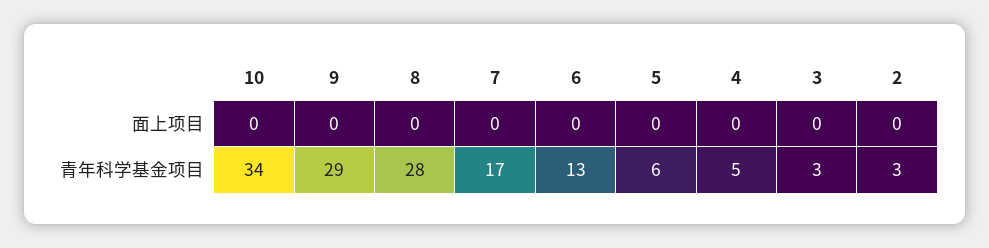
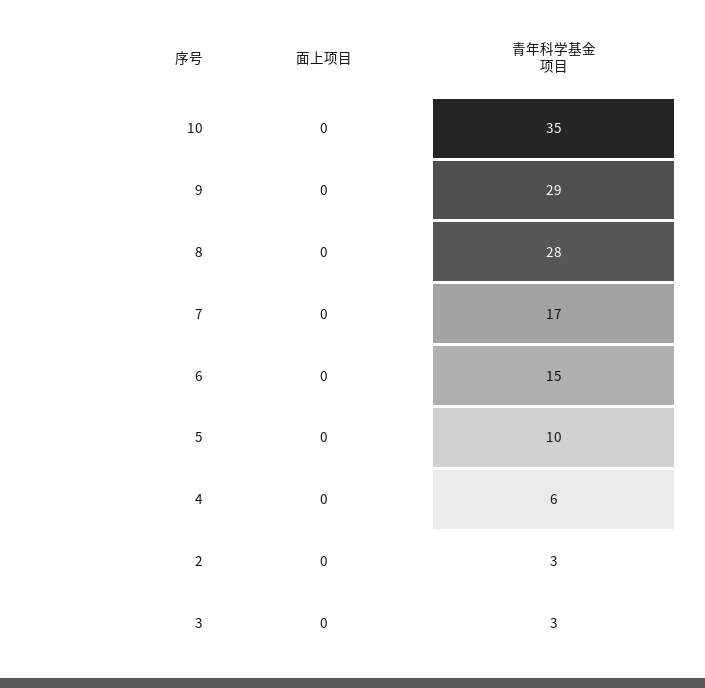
10, 青年科学基金项目: 34 -> 35
6, 青年科学基金项目: 13 -> 15
5, 青年科学基金项目: 6 -> 10
4, 青年科学基金项目: 5 -> 6

